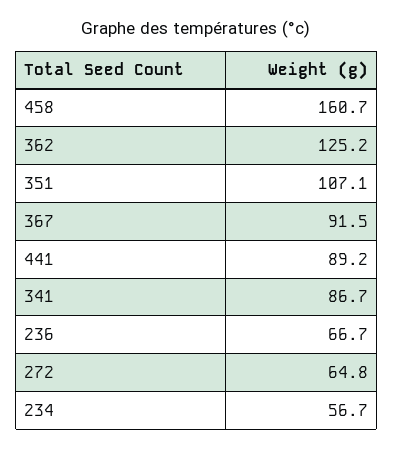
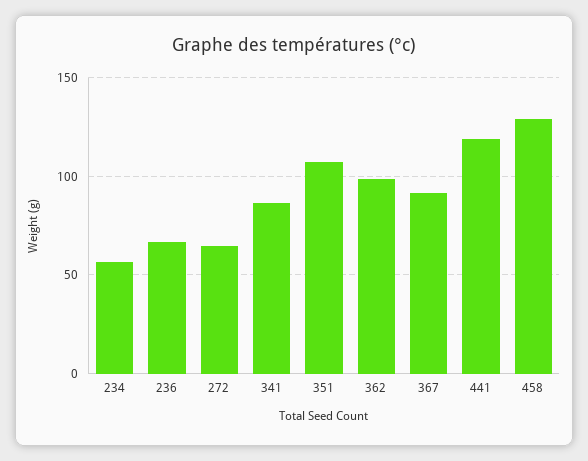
458: 160.7 -> 130
362: 125.2 -> 100
441: 89.2 -> 120

